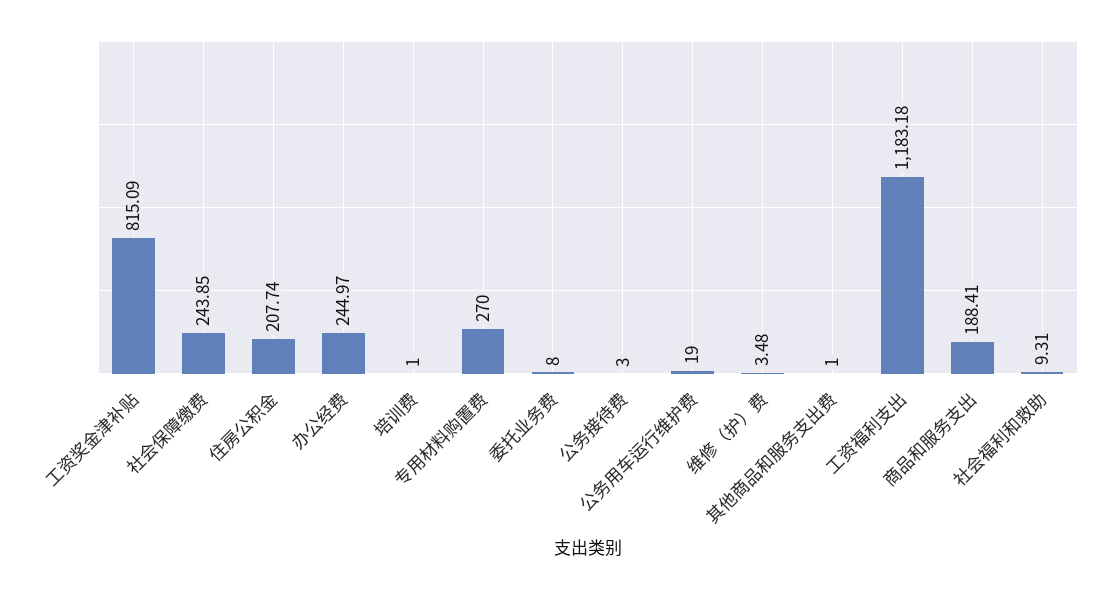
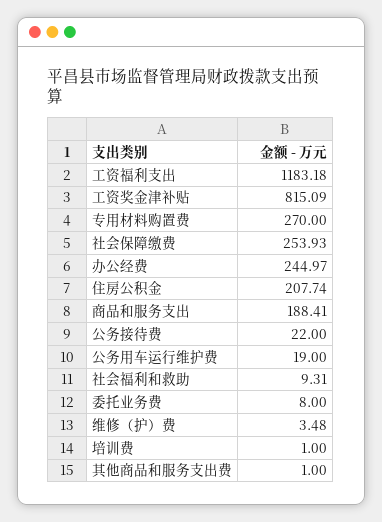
社会保障缴费: 243.85 -> 253.93
公务接待费: 3 -> 22

